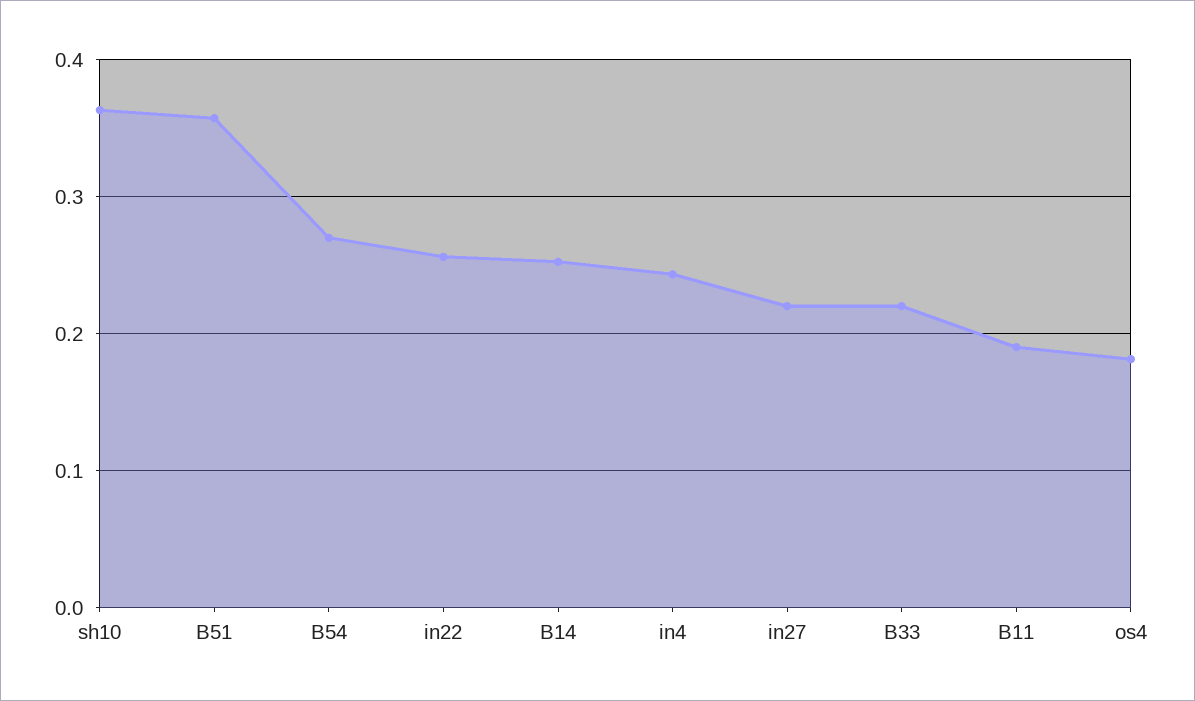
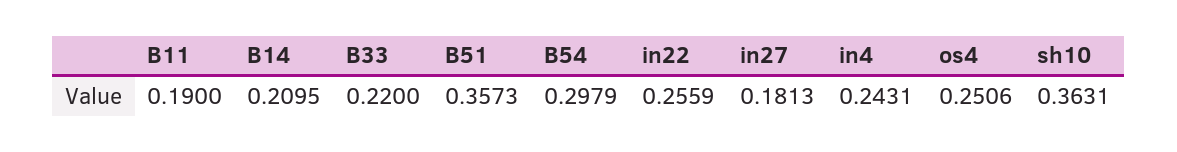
B54: 0.27 -> 0.2979
B14: 0.25 -> 0.2095
in27: 0.22 -> 0.1813
os4: 0.18 -> 0.2506

